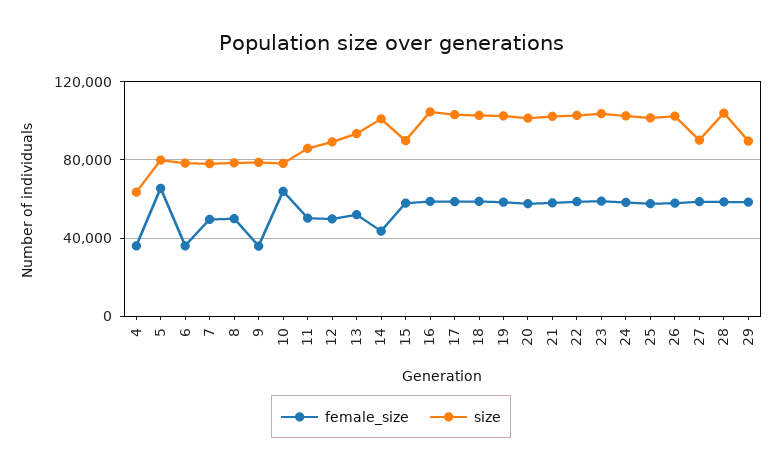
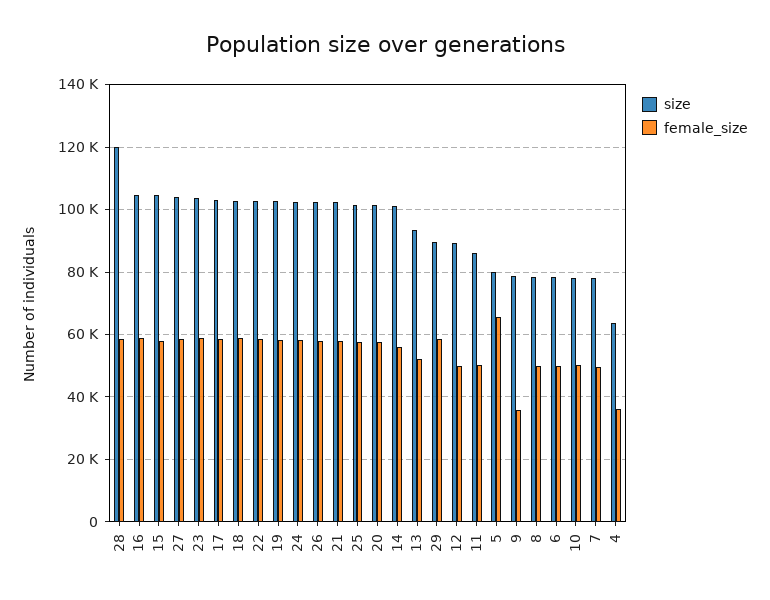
female_size, 6: 35000 -> 50000
female_size, 10: 65000 -> 50000
female_size, 14: 45000 -> 56000
size, 15: 90000 -> 104000
size, 27: 90000 -> 104000
size, 28: 105000 -> 120000

